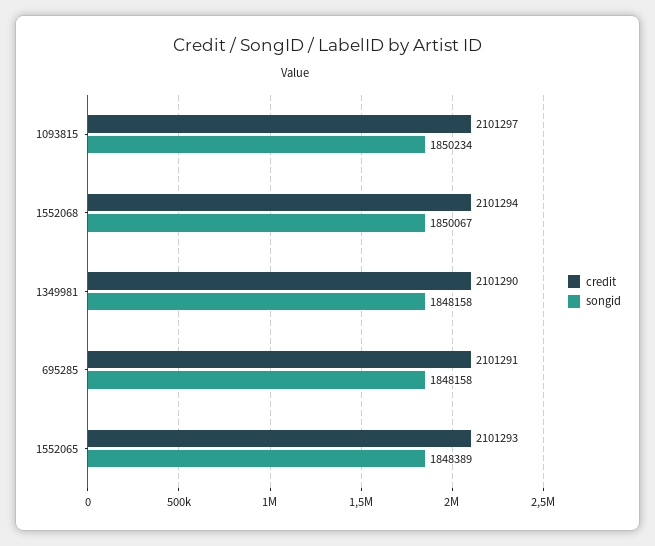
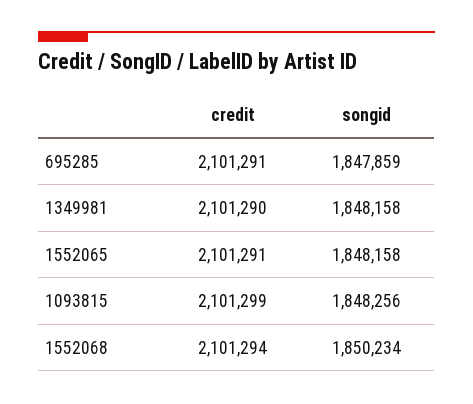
credit, 1093815: 2101297 -> 2101299
songid, 1093815: 1850234 -> 1848256
songid, 1552068: 1850067 -> 1850234
songid, 695285: 1848158 -> 1847859
credit, 1552065: 2101293 -> 2101291
songid, 1552065: 1848389 -> 1848158

